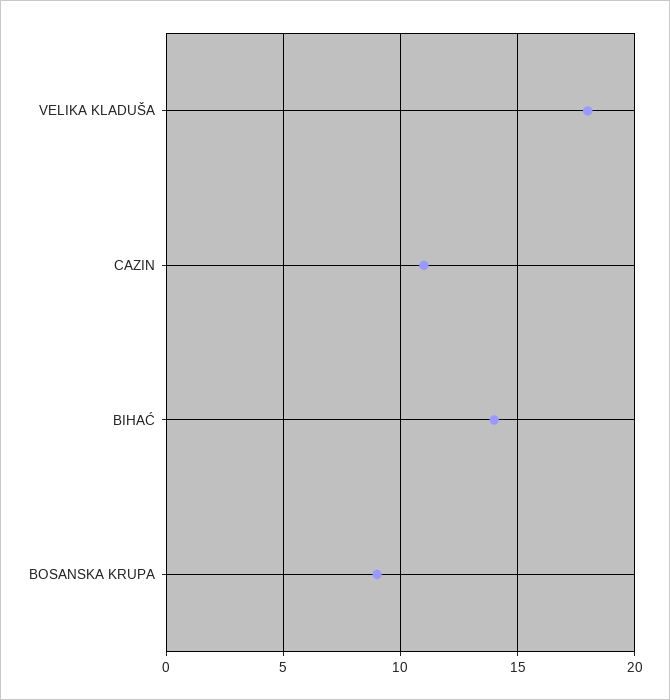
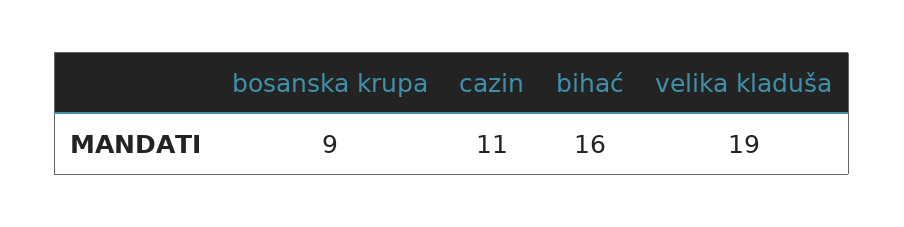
VELIKA KLADUŠA: 18 -> 19
BIHAĆ: 14 -> 16

